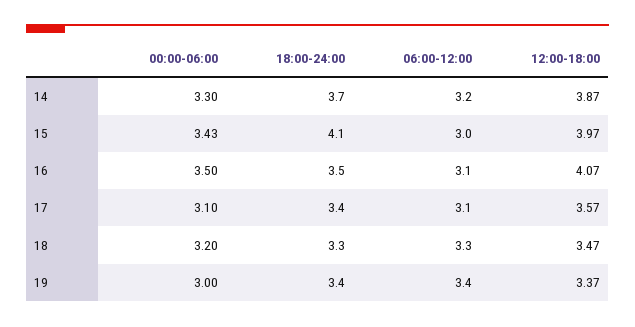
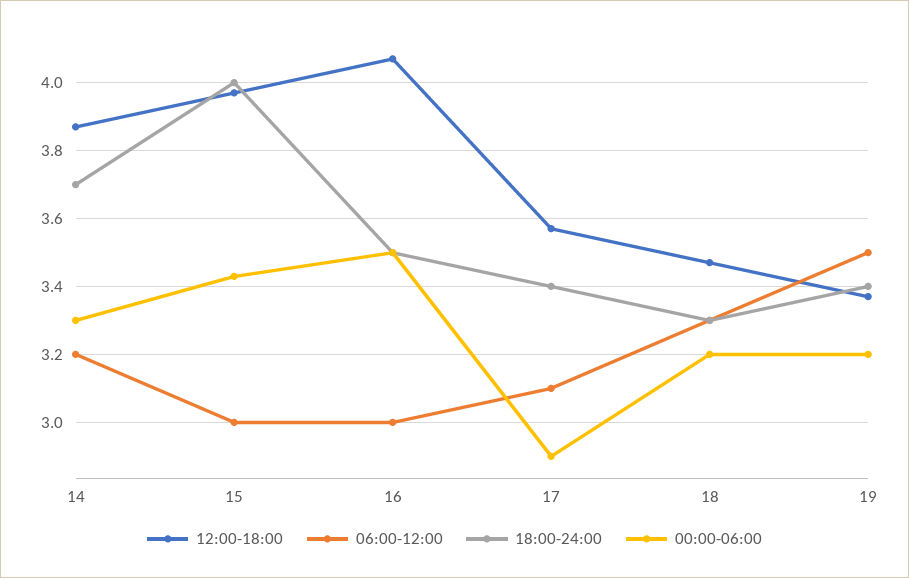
18:00-24:00, 15: 4.1 -> 4
06:00-12:00, 16: 3.1 -> 3
00:00-06:00, 17: 3.1 -> 2.9
00:00-06:00, 19: 3 -> 3.2
06:00-12:00, 19: 3.4 -> 3.5

